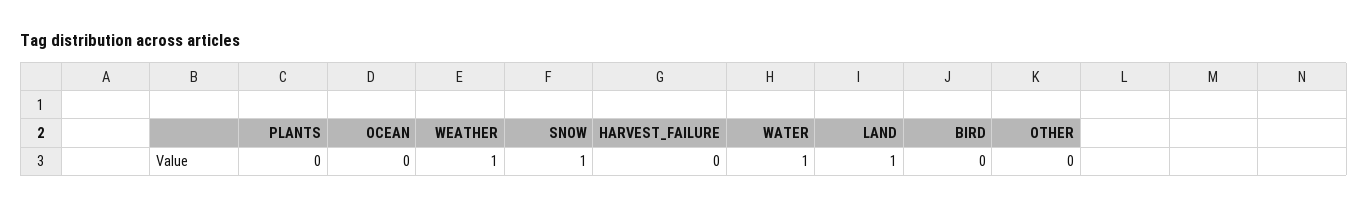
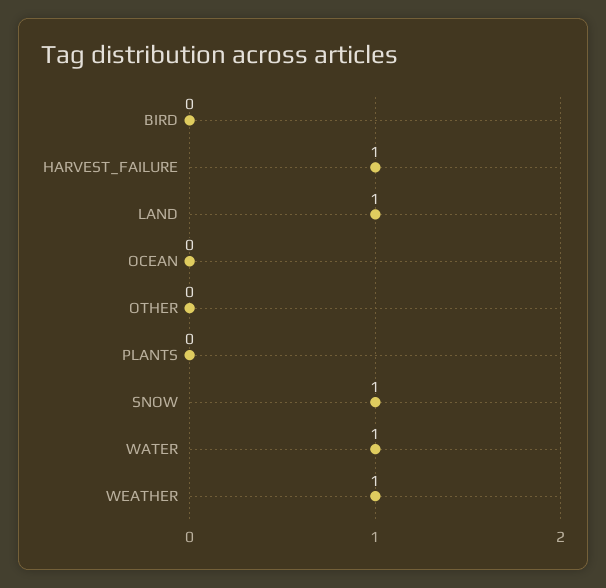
HARVEST_FAILURE: 0 -> 1

